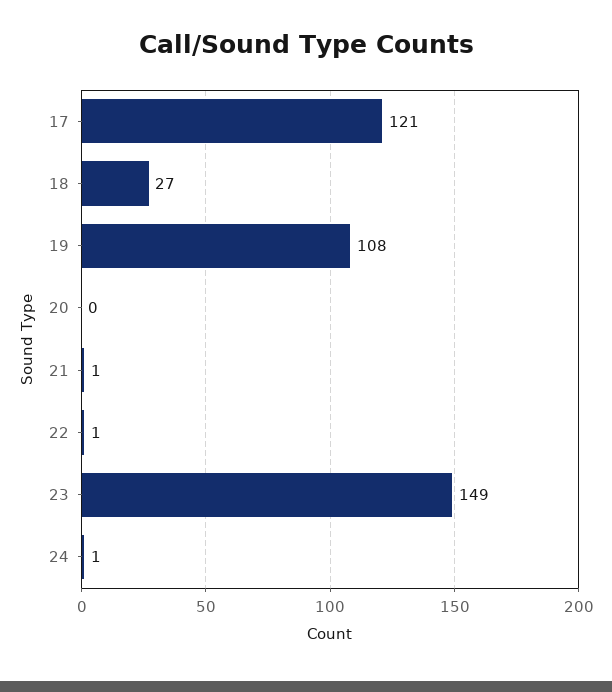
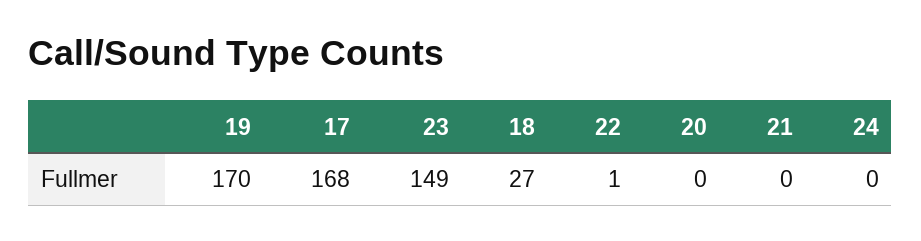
17: 121 -> 168
19: 108 -> 170
21: 1 -> 0
24: 1 -> 0

